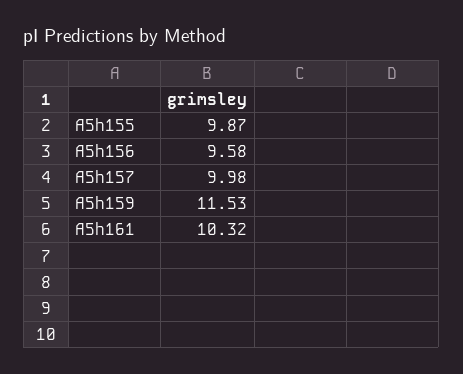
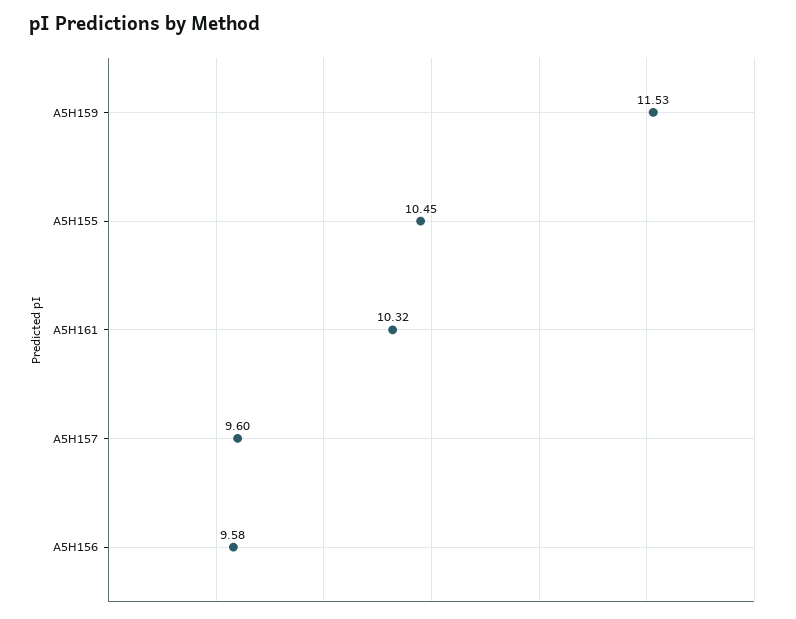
A5h155: 9.87 -> 10.45
A5h157: 9.98 -> 9.6

